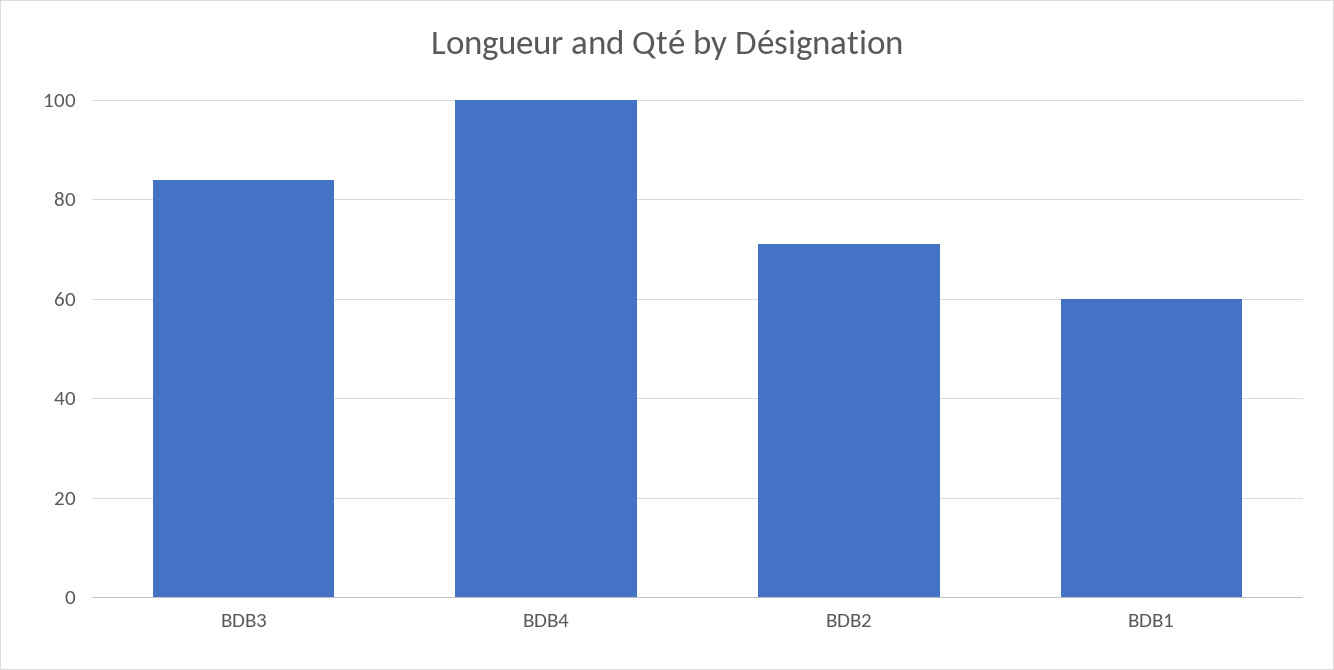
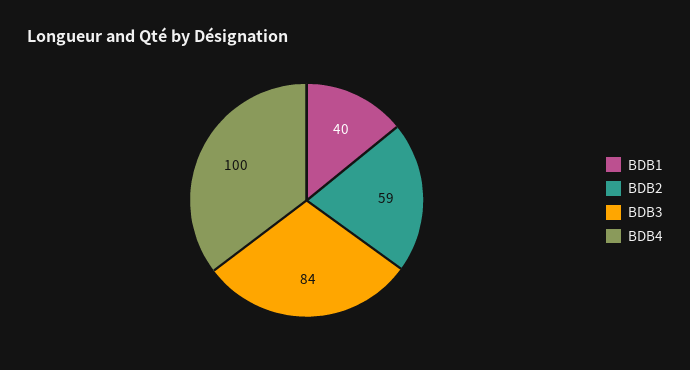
BDB2: 70 -> 59
BDB1: 60 -> 40

